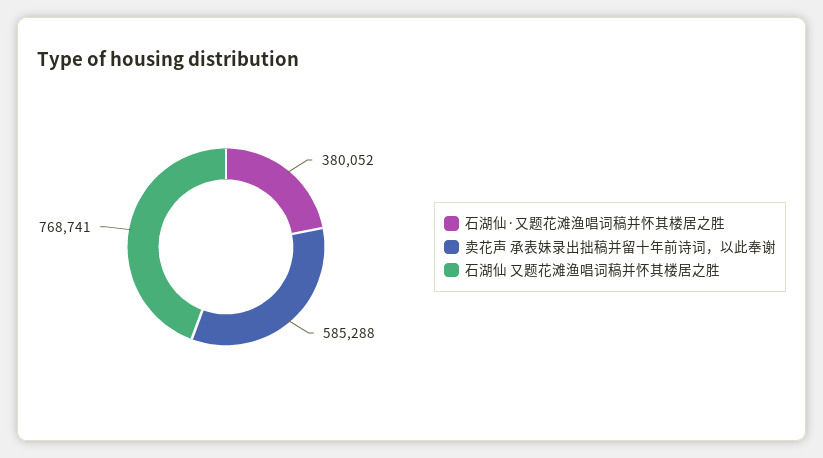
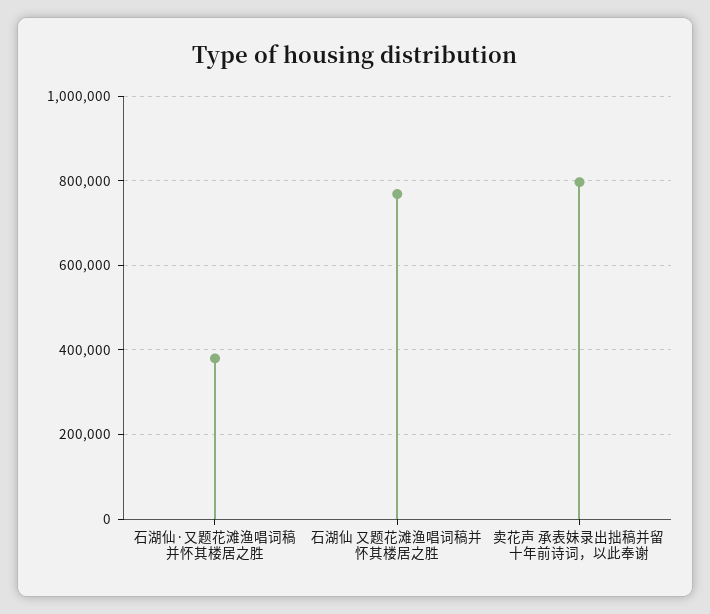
卖花声 承表妹录出拙稿并留十年前诗词，以此奉谢: 585288 -> 800000

